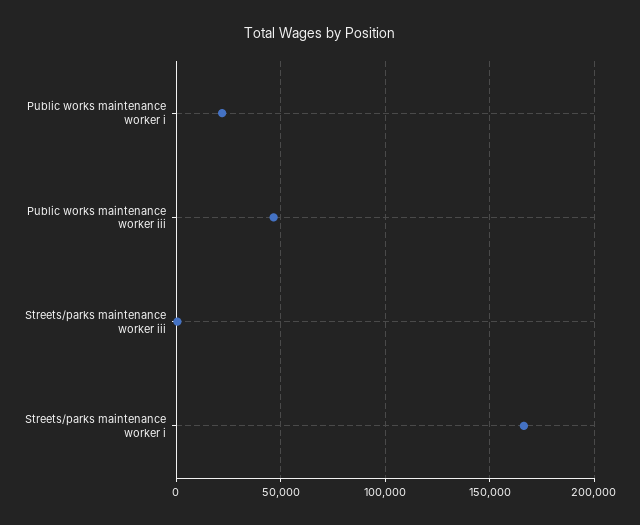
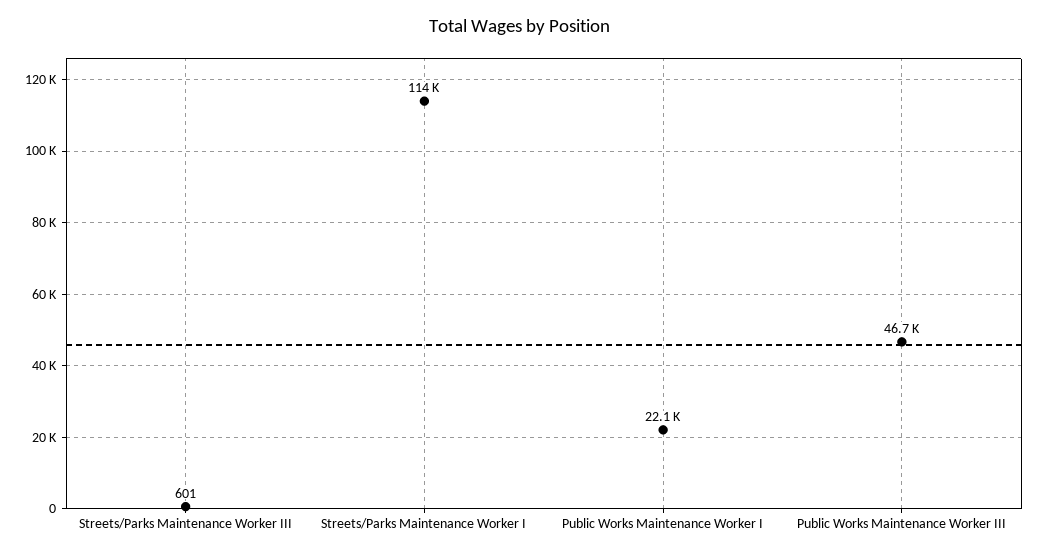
Streets/parks maintenance worker i: 165000 -> 114000

